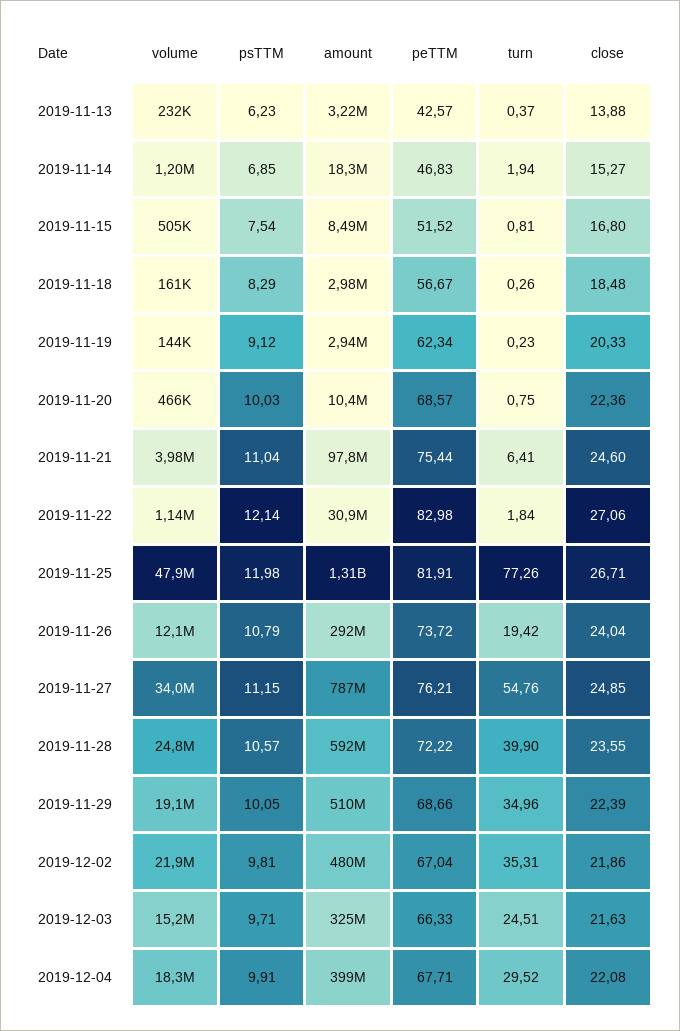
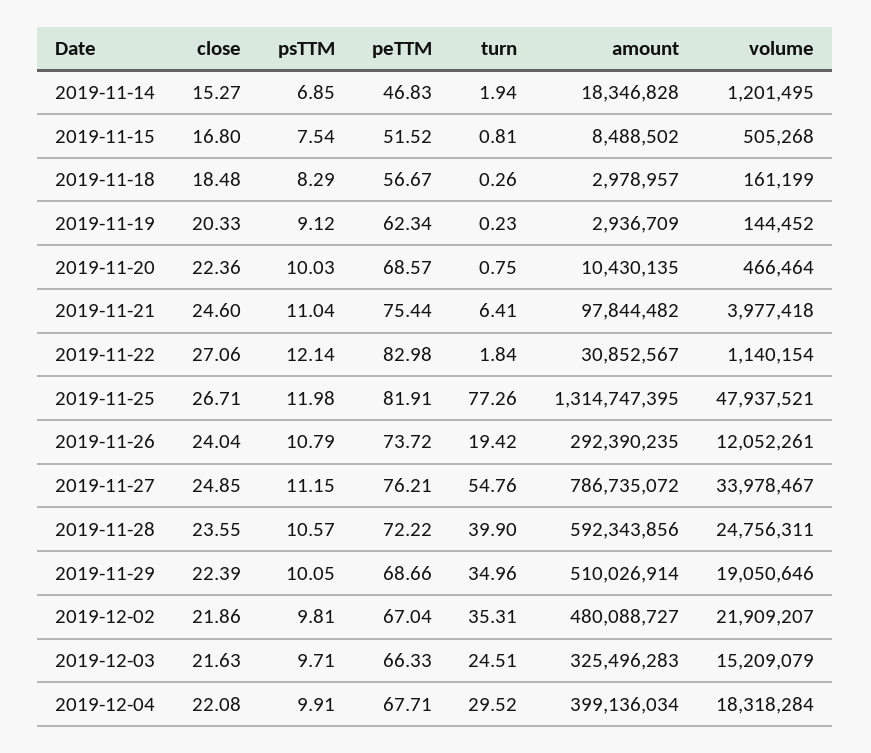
volume, 2019-11-13: 232000 -> none
psTTM, 2019-11-13: 6.23 -> none
amount, 2019-11-13: 3220000 -> none
peTTM, 2019-11-13: 42.57 -> none
turn, 2019-11-13: 0.37 -> none
close, 2019-11-13: 13.88 -> none

